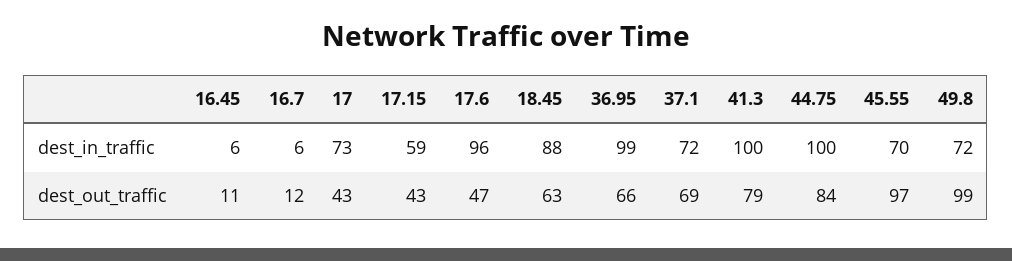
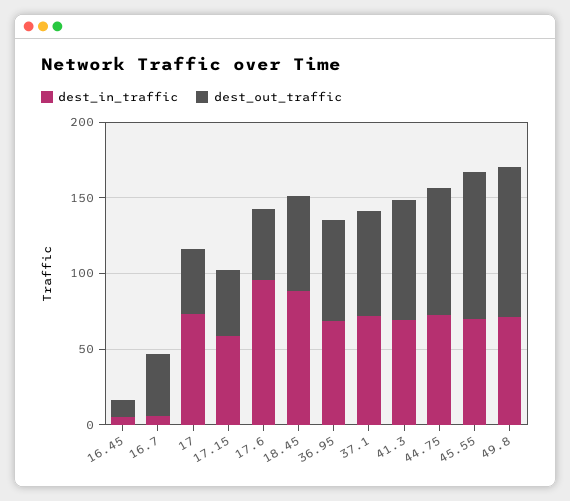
dest_in_traffic, 36.95: 99 -> 70
dest_in_traffic, 41.3: 100 -> 70
dest_in_traffic, 44.75: 100 -> 70
dest_out_traffic, 16.7: 12 -> 40

